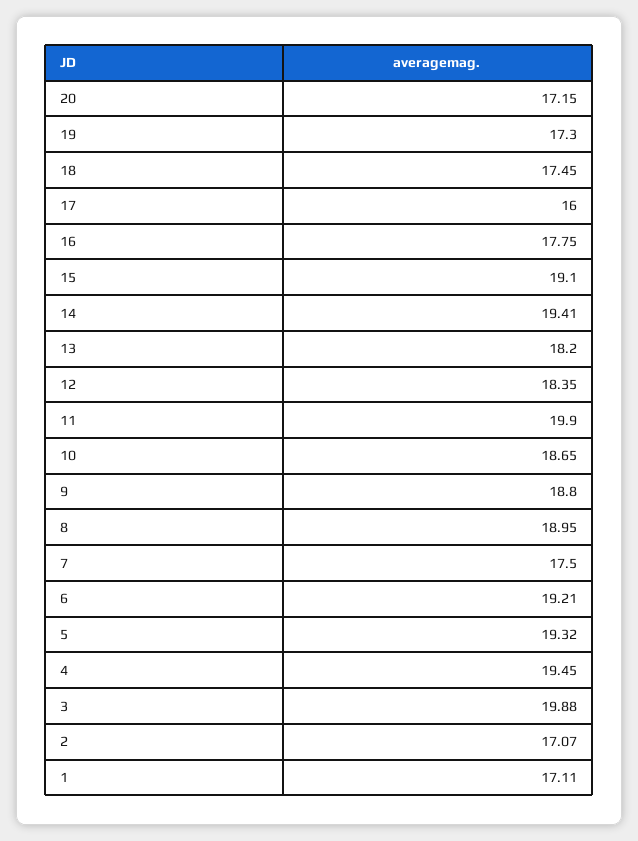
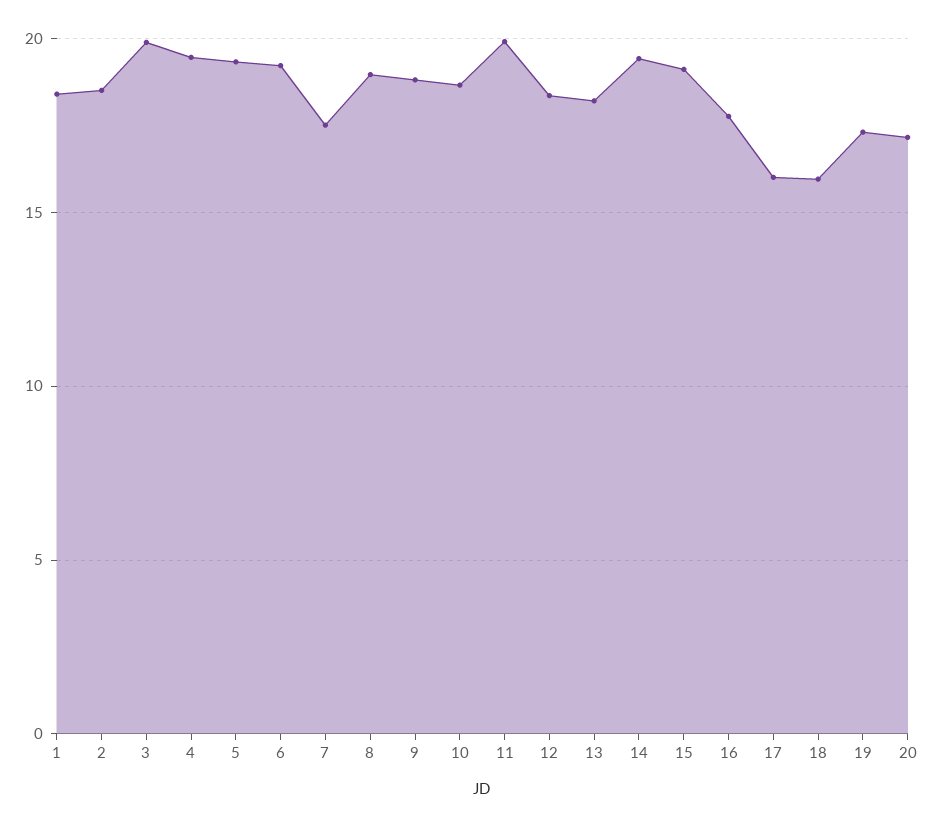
18: 17.45 -> 16
2: 17.07 -> 18.5
1: 17.11 -> 18.5

